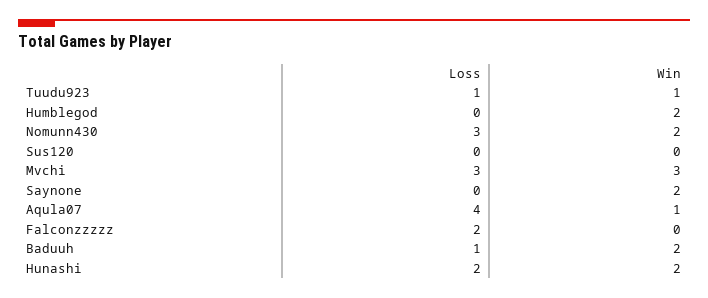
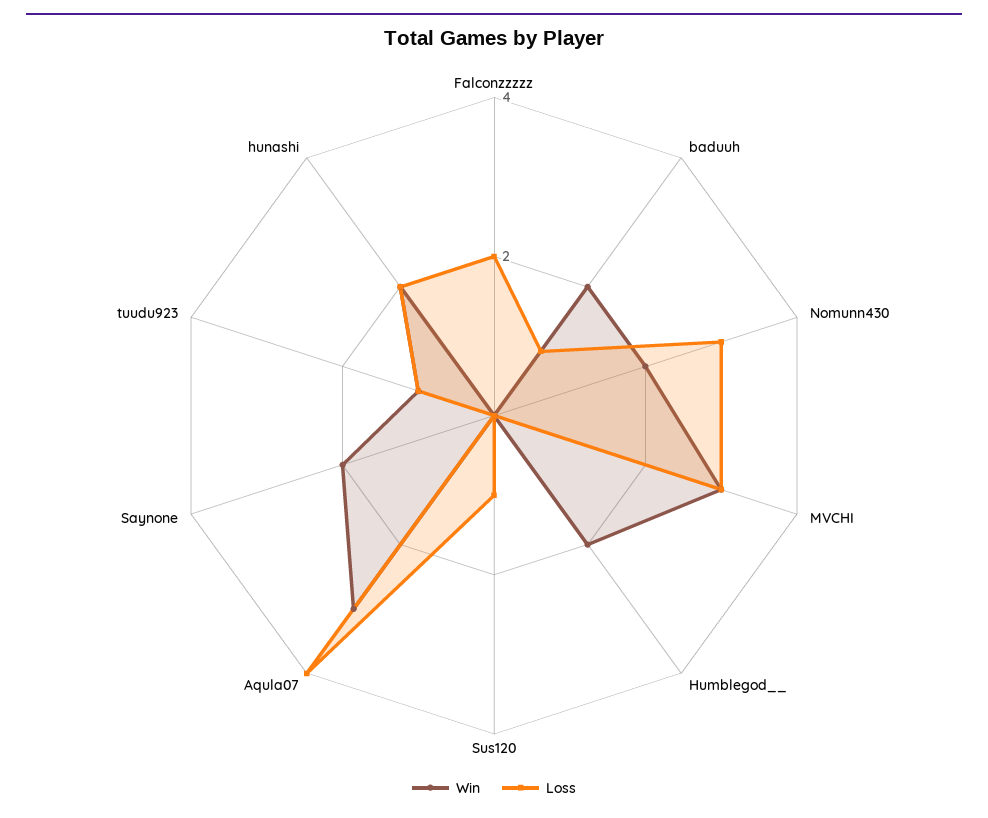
Loss, Sus120: 0 -> 1
Win, Aqula07: 1 -> 3

